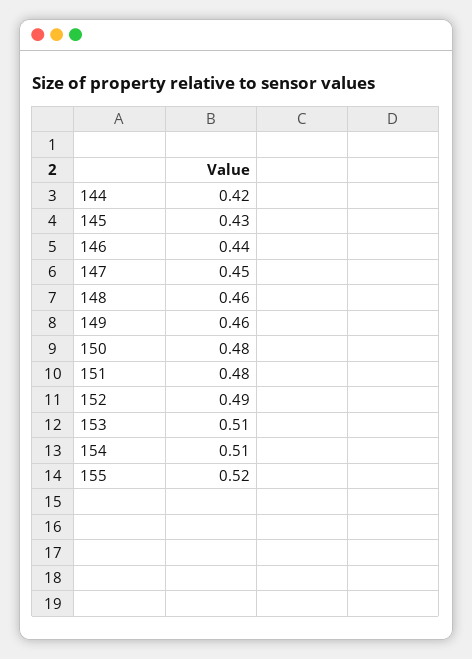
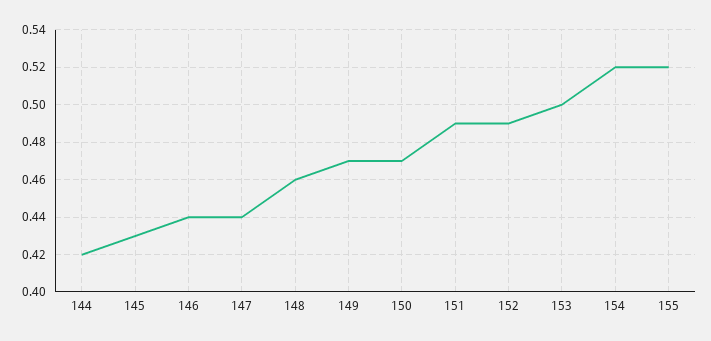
147: 0.45 -> 0.44
149: 0.46 -> 0.47
150: 0.48 -> 0.47
151: 0.48 -> 0.49
153: 0.51 -> 0.5
154: 0.51 -> 0.52

